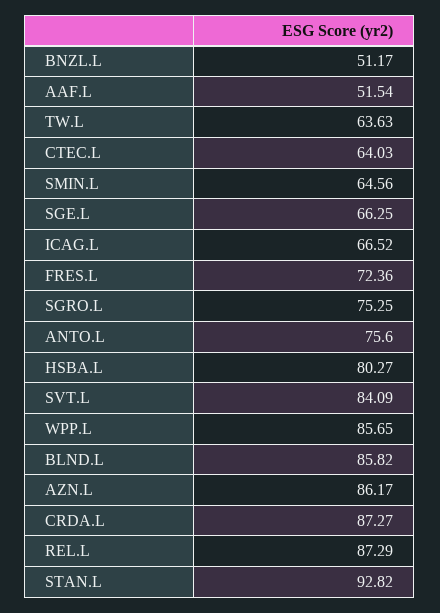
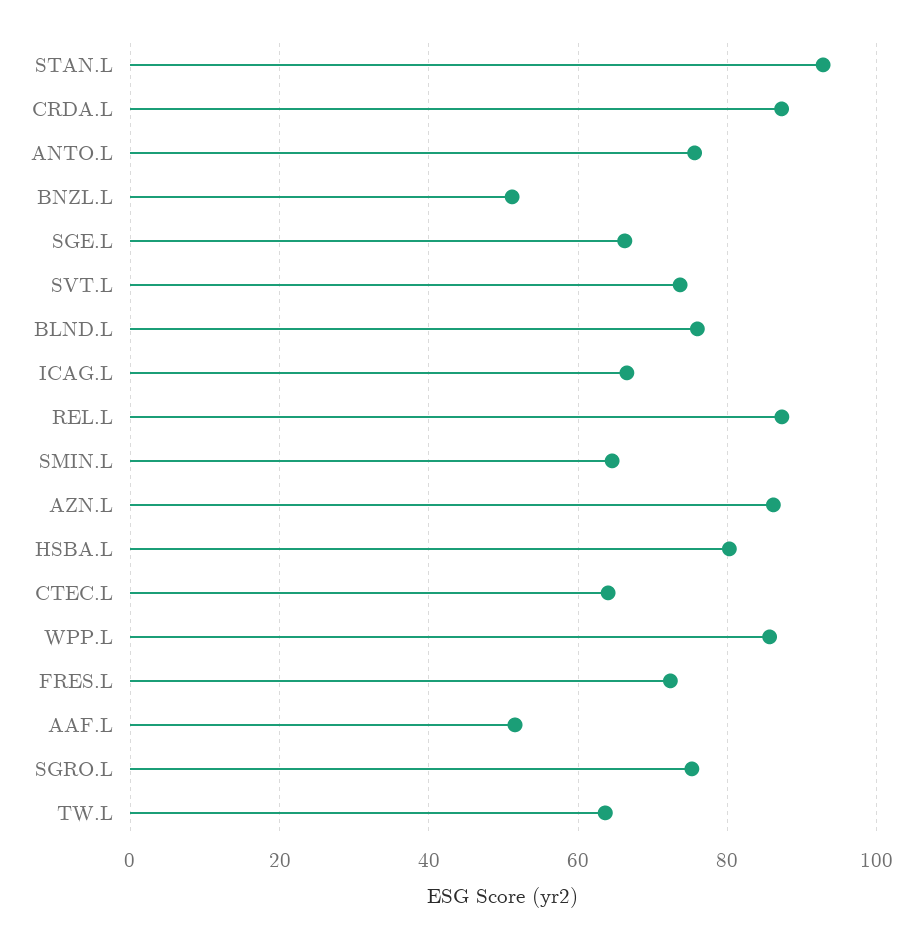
SVT.L: 84.09 -> 74
BLND.L: 85.82 -> 76

